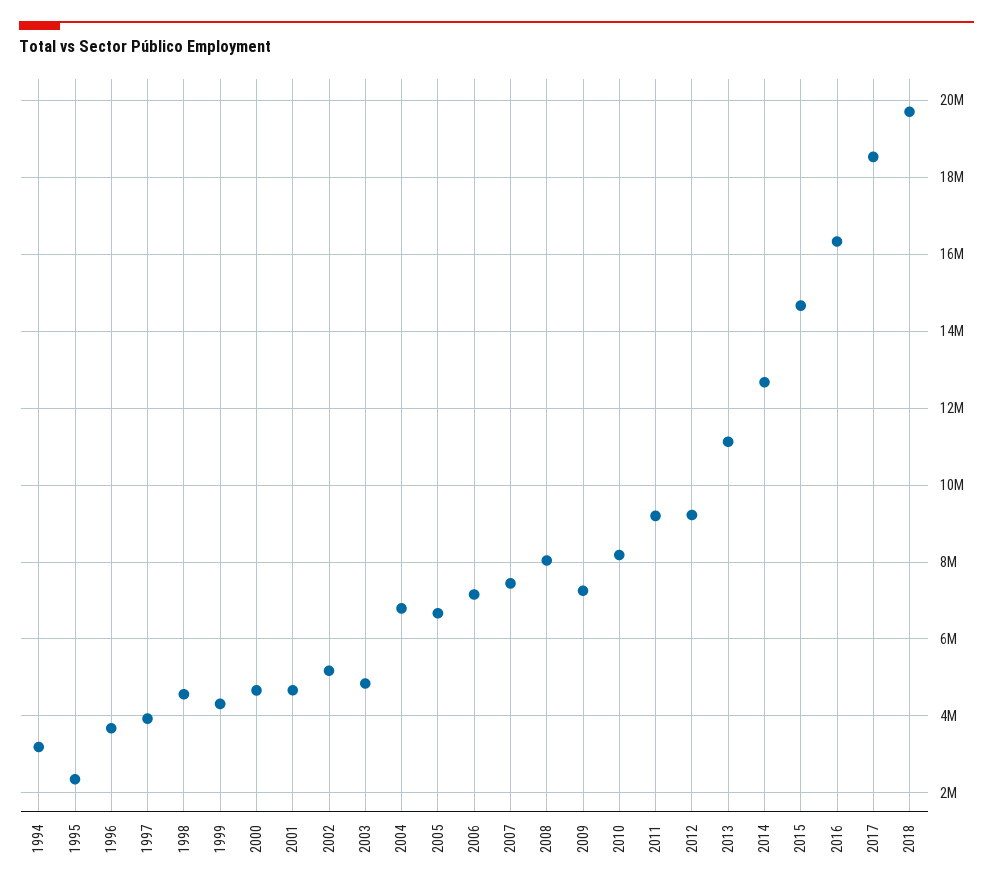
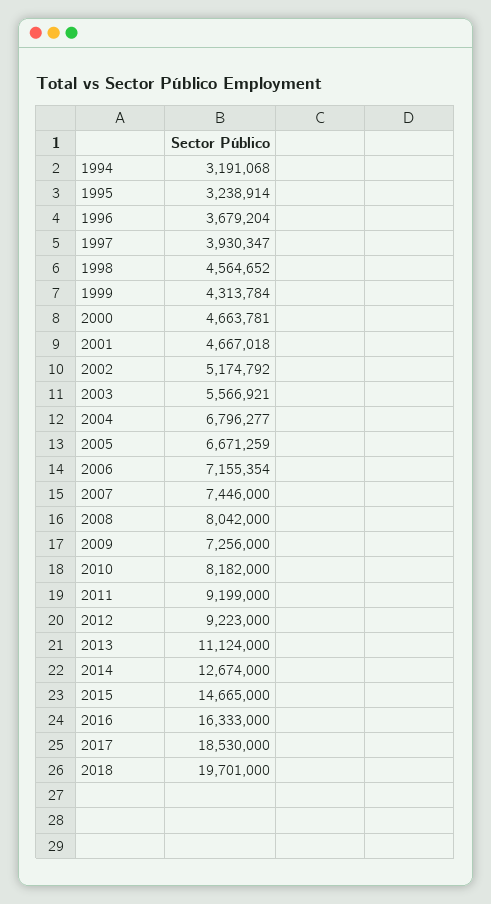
1995: 2400000 -> 3238914
2003: 4800000 -> 5566921

